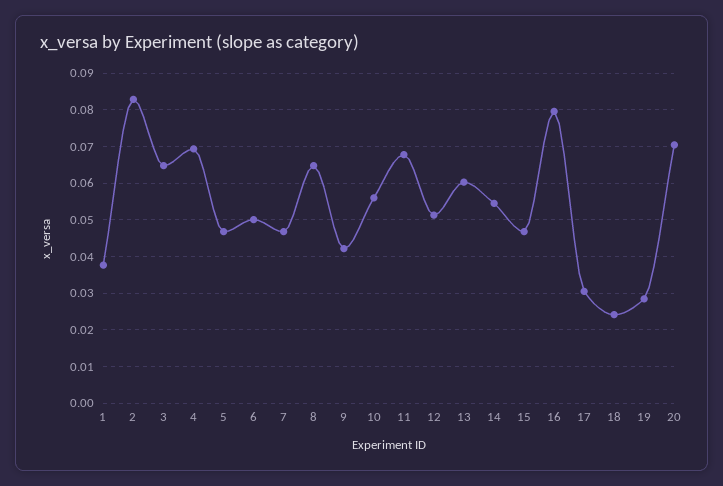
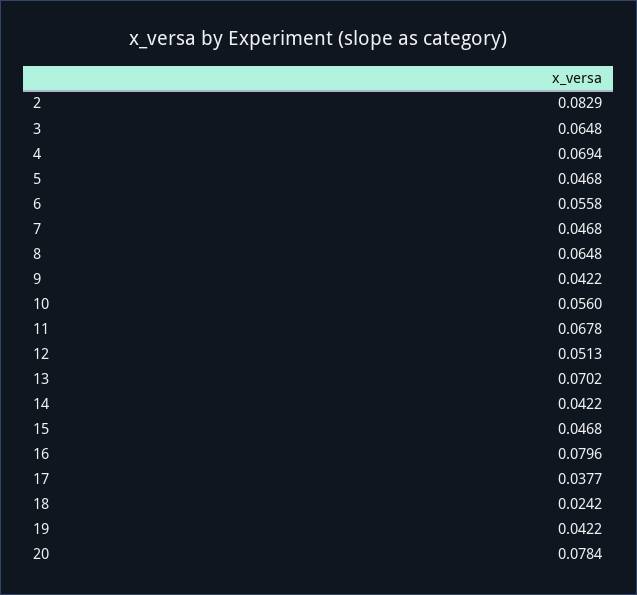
1: 0.038 -> none
6: 0.05 -> 0.0558
13: 0.06 -> 0.0702
14: 0.054 -> 0.0422
17: 0.03 -> 0.0377
19: 0.028 -> 0.0422
20: 0.07 -> 0.0784

